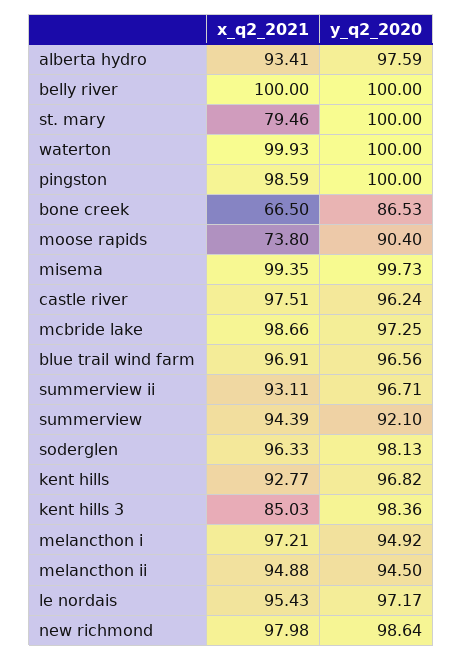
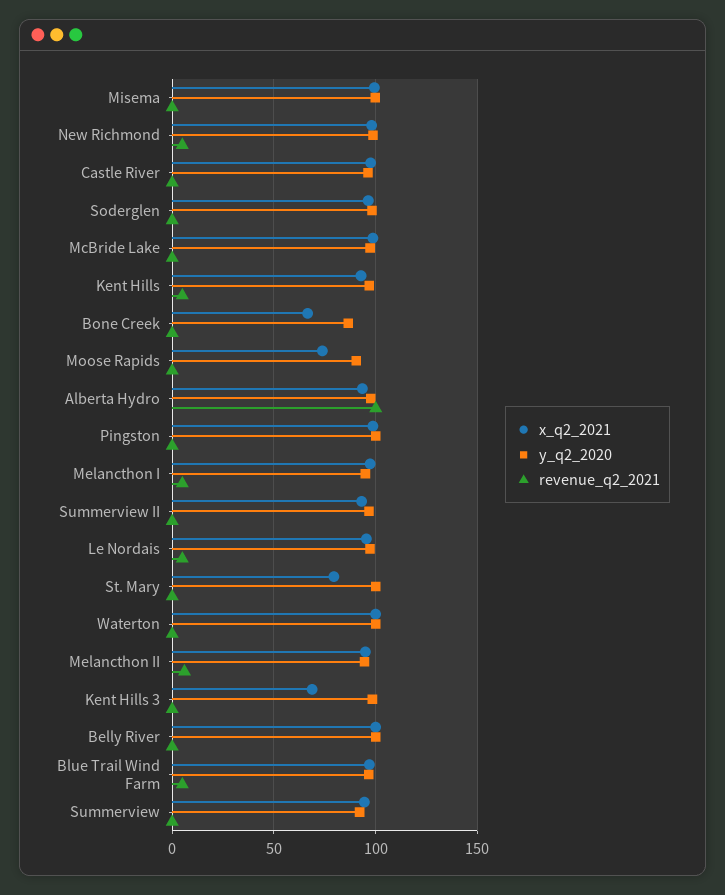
x_q2_2021, kent hills 3: 85.03 -> 70
revenue_q2_2021, misema: none -> 0
revenue_q2_2021, new richmond: none -> 5
revenue_q2_2021, castle river: none -> 0
revenue_q2_2021, soderglen: none -> 0
revenue_q2_2021, mcbride lake: none -> 0
revenue_q2_2021, kent hills: none -> 5
revenue_q2_2021, bone creek: none -> 0
revenue_q2_2021, moose rapids: none -> 0
revenue_q2_2021, alberta hydro: none -> 100
revenue_q2_2021, pingston: none -> 0
revenue_q2_2021, melancthon i: none -> 5
revenue_q2_2021, summerview ii: none -> 0
revenue_q2_2021, le nordais: none -> 5
revenue_q2_2021, st. mary: none -> 0
revenue_q2_2021, waterton: none -> 0
revenue_q2_2021, melancthon ii: none -> 5
revenue_q2_2021, kent hills 3: none -> 0
revenue_q2_2021, belly river: none -> 0
revenue_q2_2021, blue trail wind farm: none -> 5
revenue_q2_2021, summerview: none -> 0

